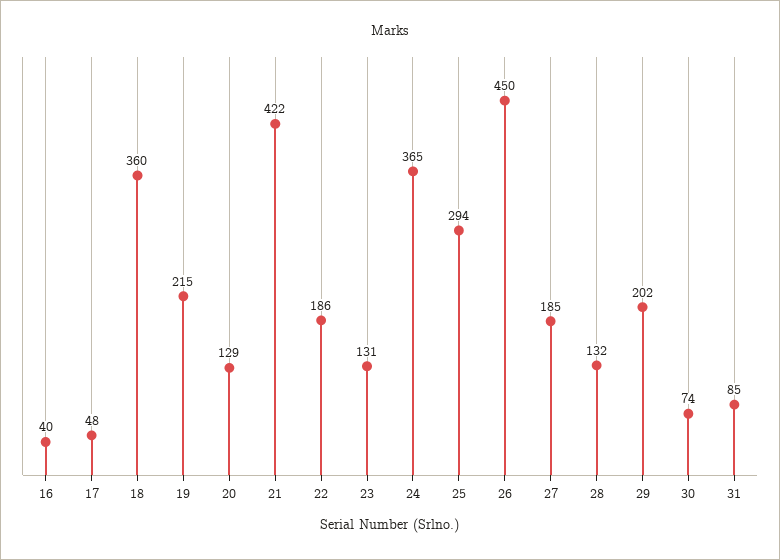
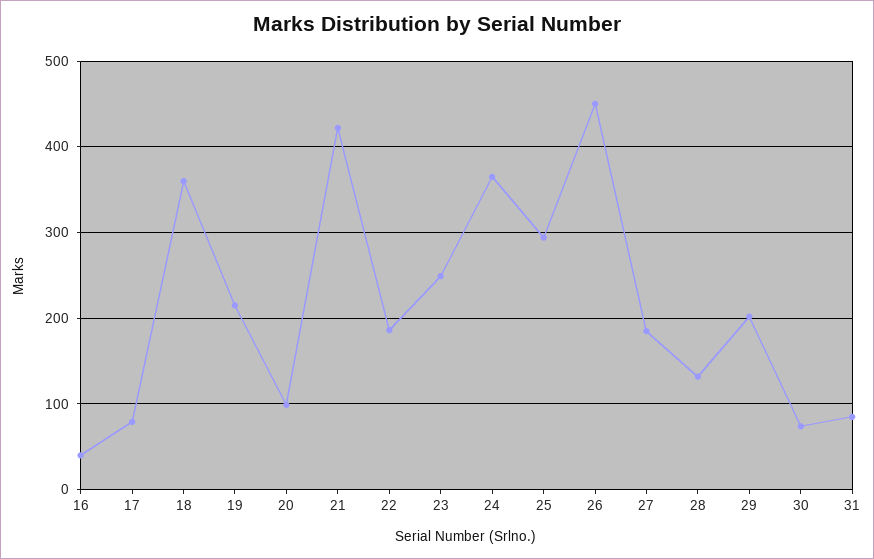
17: 48 -> 80
20: 129 -> 100
23: 131 -> 250

